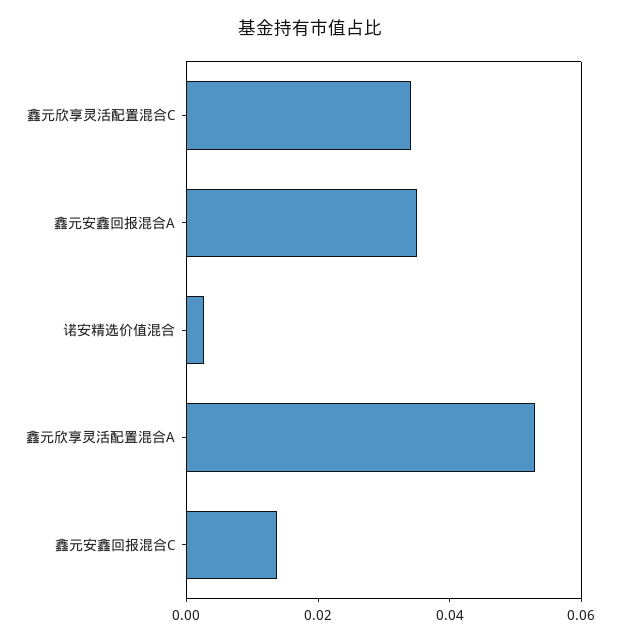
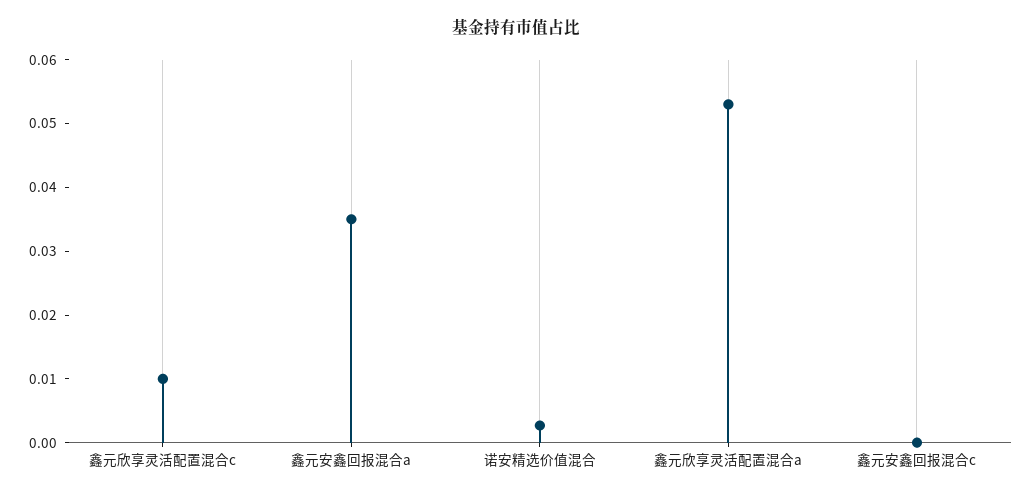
鑫元欣享灵活配置混合C: 0.035 -> 0.01
鑫元安鑫回报混合C: 0.015 -> 0

